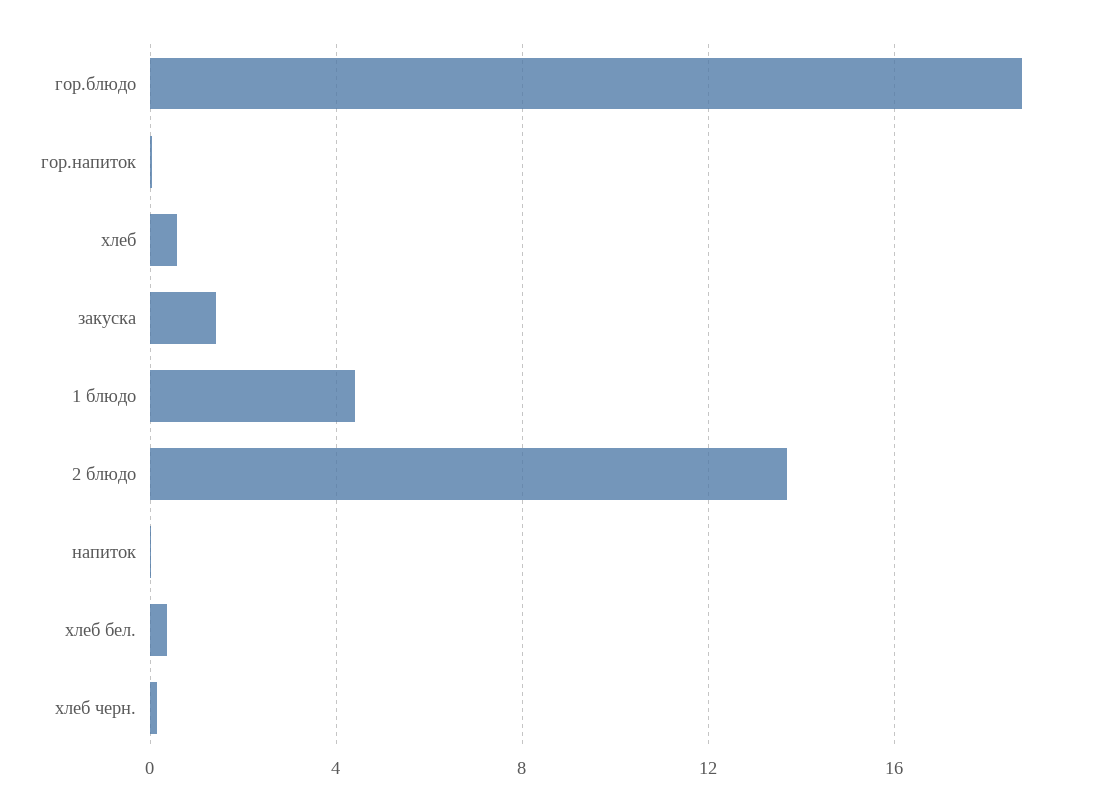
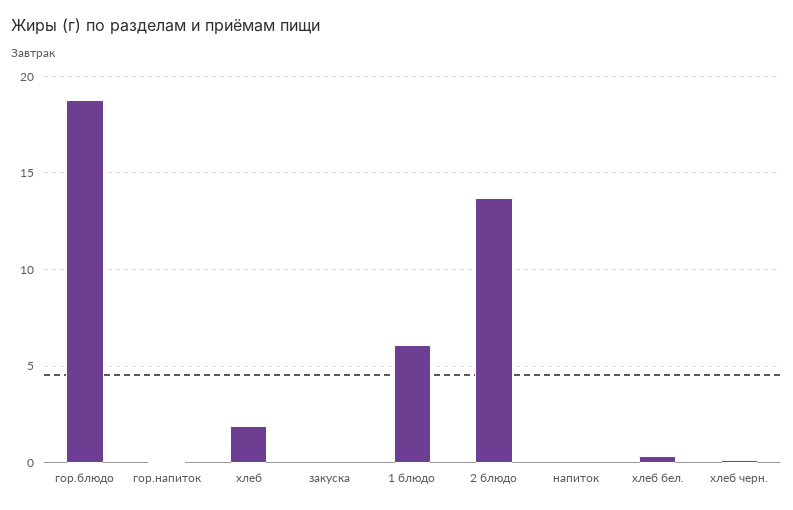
хлеб: 0.5 -> 2
закуска: 1.5 -> 0
1 блюдо: 4.5 -> 6

